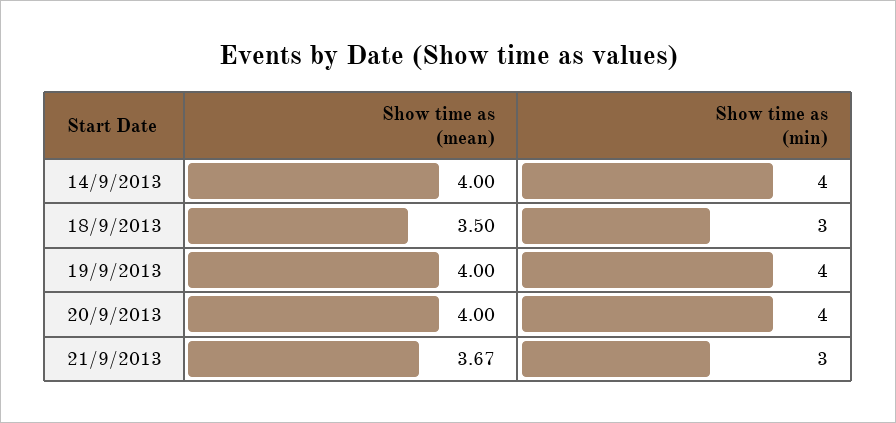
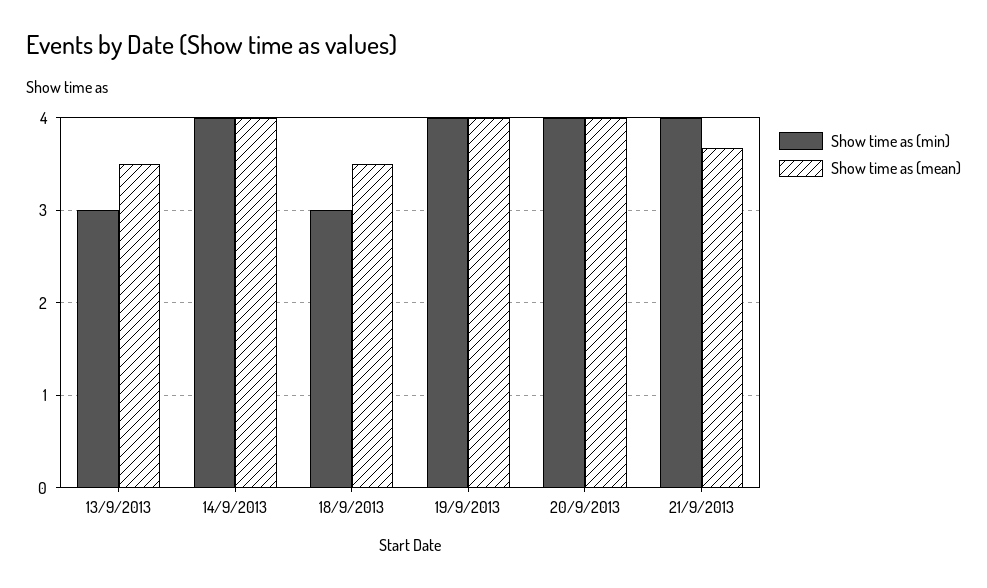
Show time as (min), 21/9/2013: 3 -> 4
Show time as (min), 13/9/2013: none -> 3
Show time as (mean), 13/9/2013: none -> 3.5

